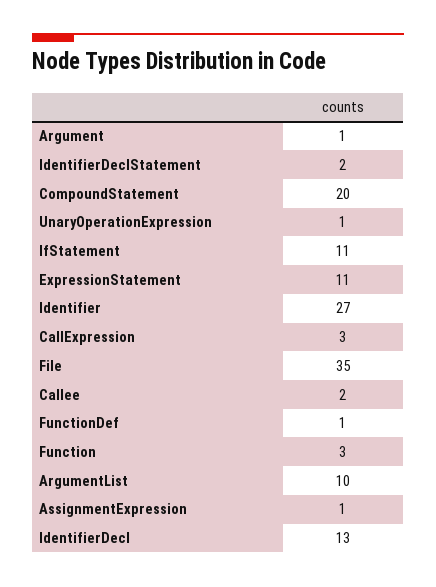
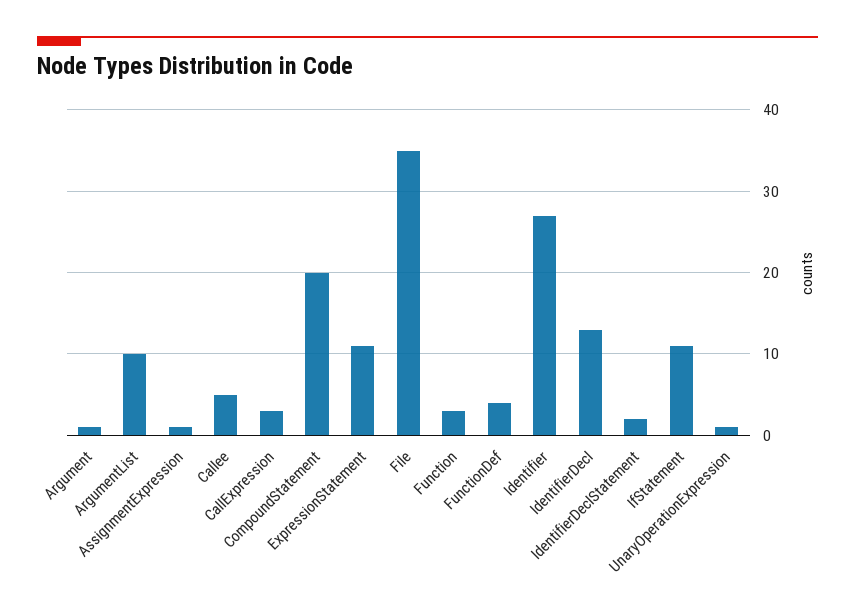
Callee: 2 -> 5
FunctionDef: 1 -> 4

